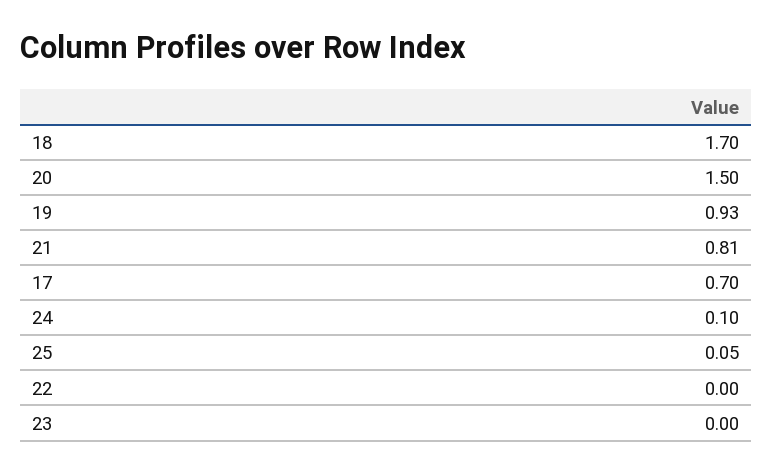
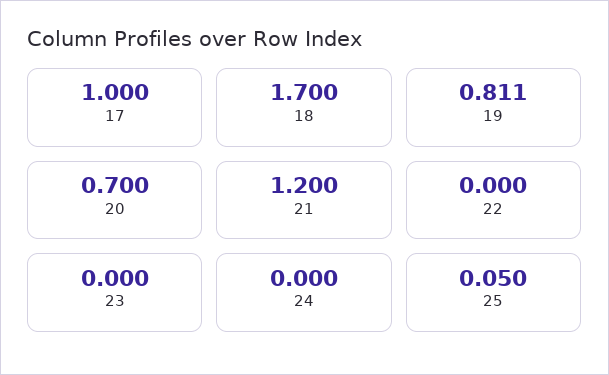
20: 1.5 -> 0.7
19: 0.93 -> 0.811
21: 0.81 -> 1.2
17: 0.7 -> 1
24: 0.1 -> 0

